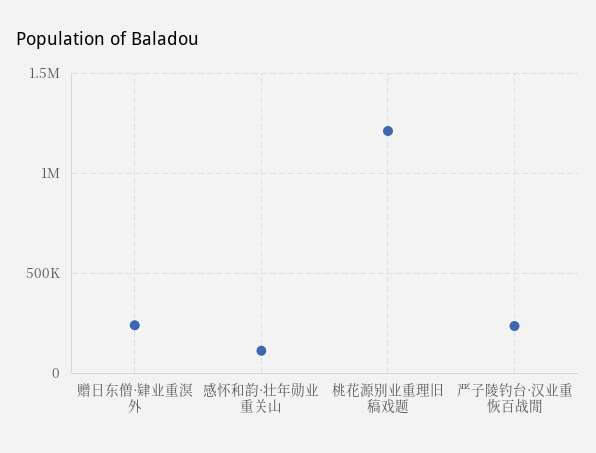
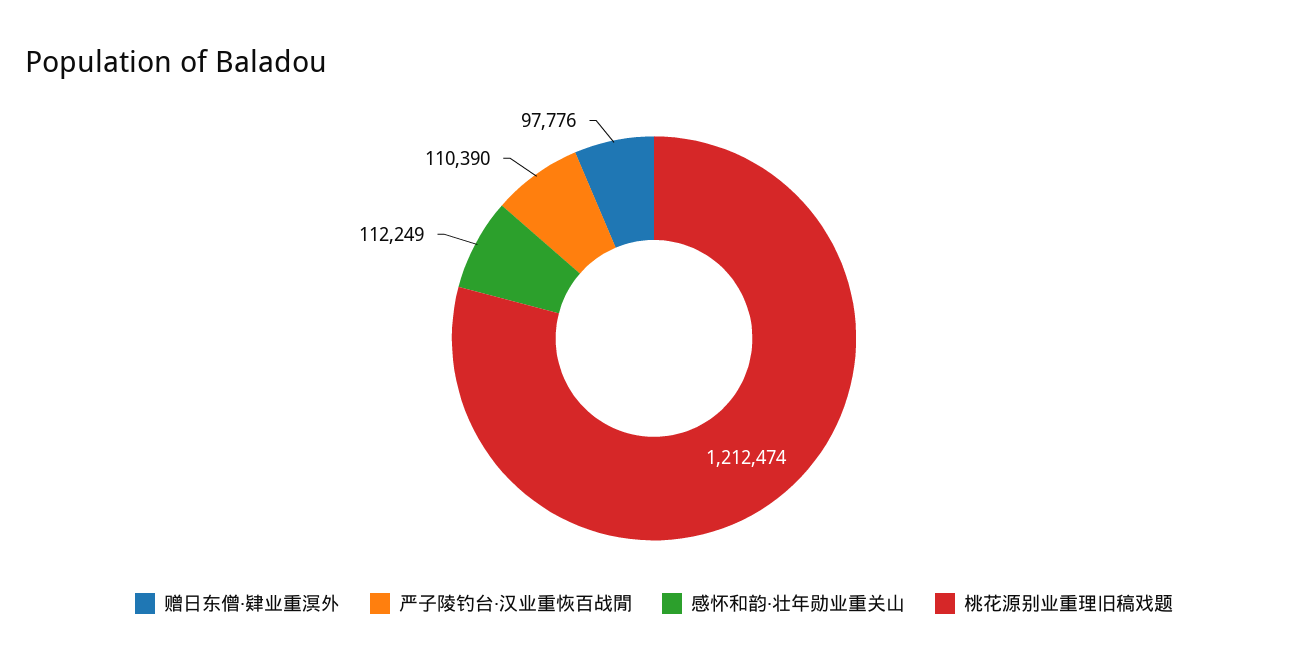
赠日东僧·肄业重溟外: 250000 -> 97776
严子陵钓台·汉业重恢百战閒: 250000 -> 110390

